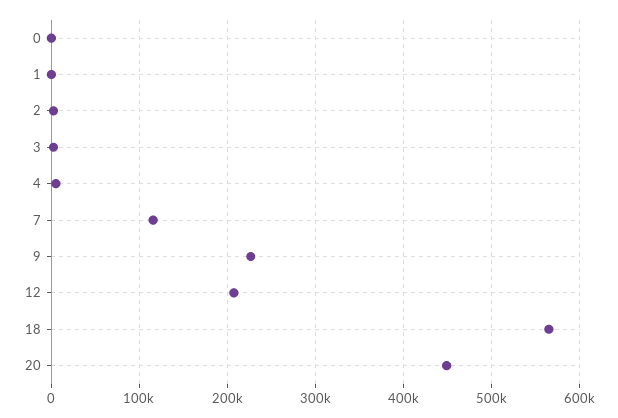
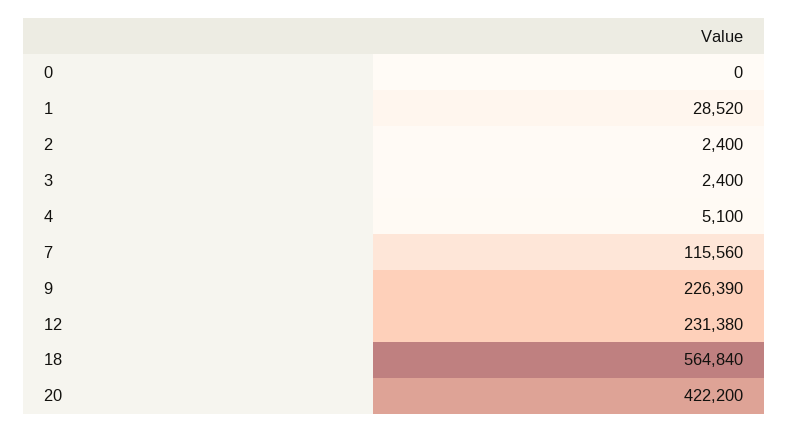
1: 0 -> 28520
12: 210000 -> 231380
20: 450000 -> 422200

